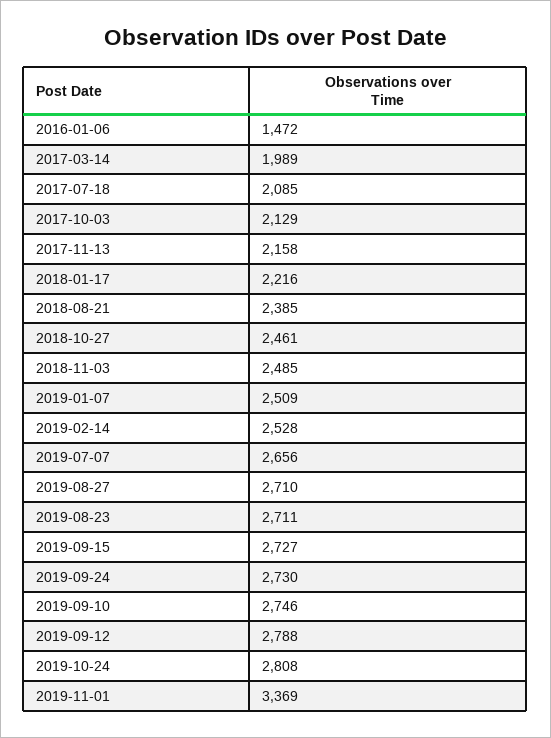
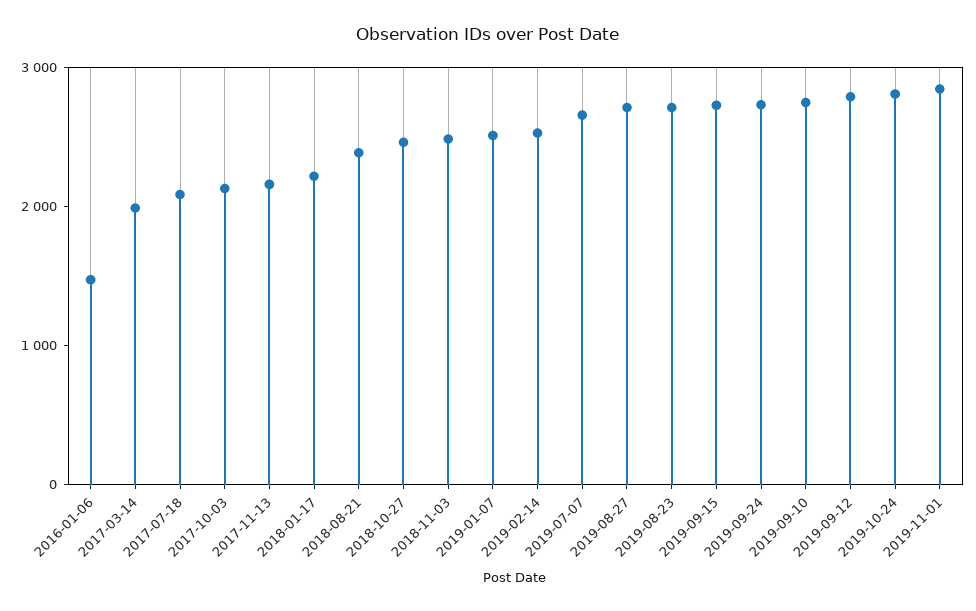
2019-11-01: 3369 -> 2800

